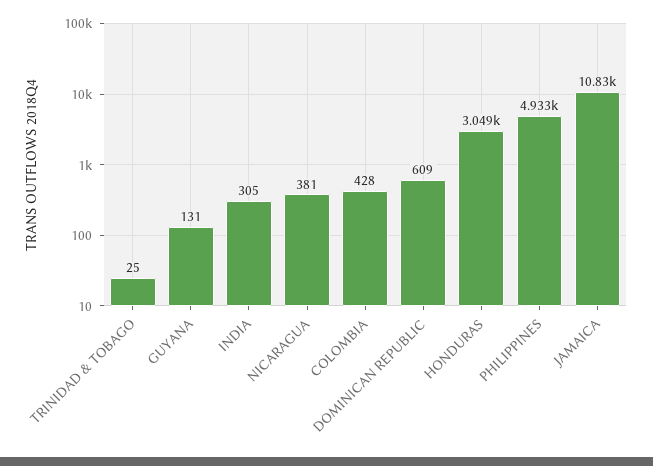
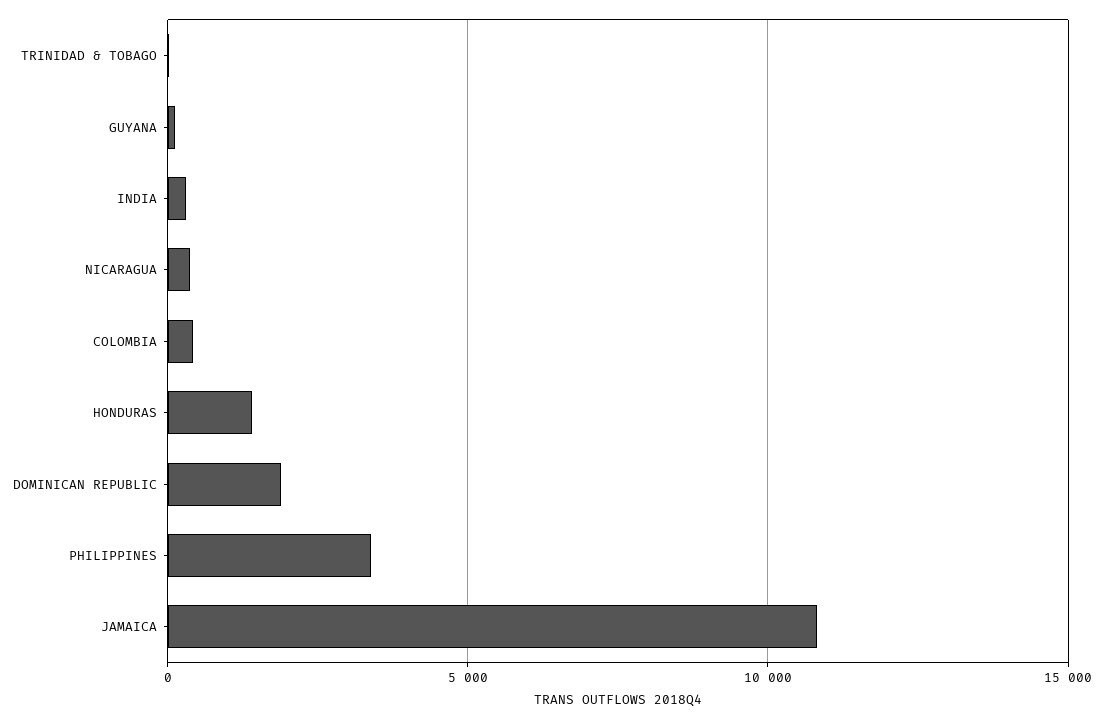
DOMINICAN REPUBLIC: 609 -> 2000
HONDURAS: 3049 -> 1500
PHILIPPINES: 4933 -> 3500

